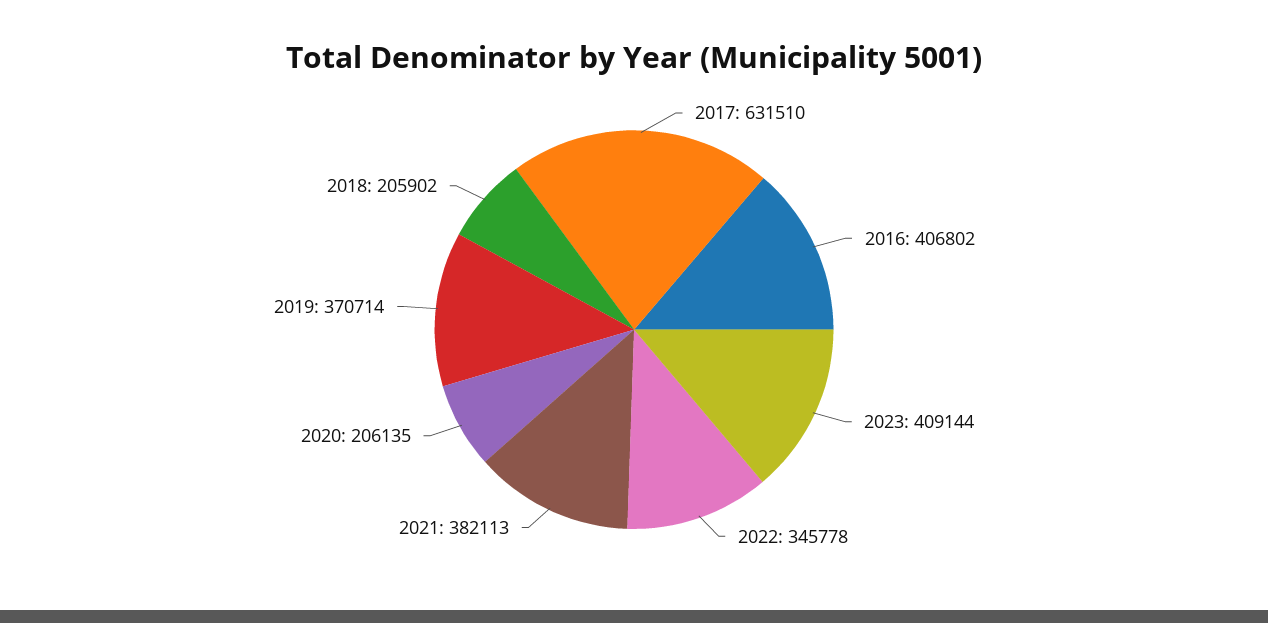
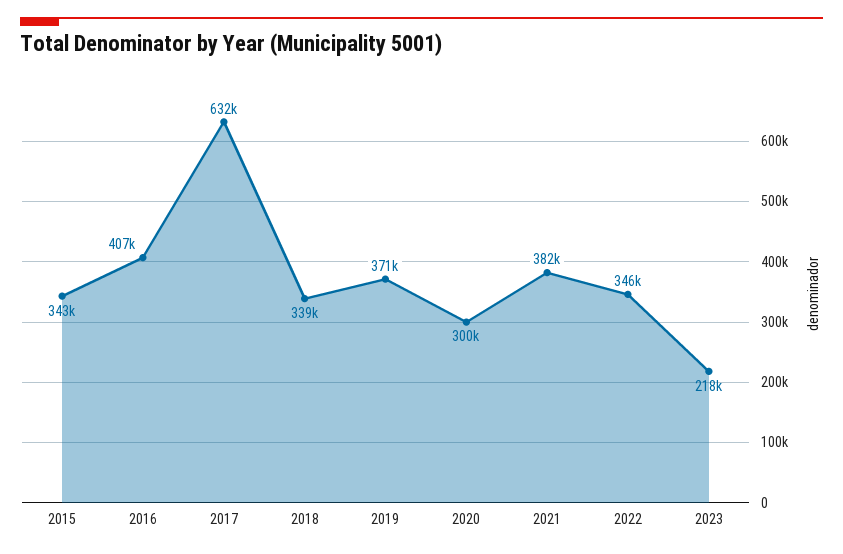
2023: 409144 -> 218000
2020: 206135 -> 300000
2018: 205902 -> 339000
2015: none -> 343000

